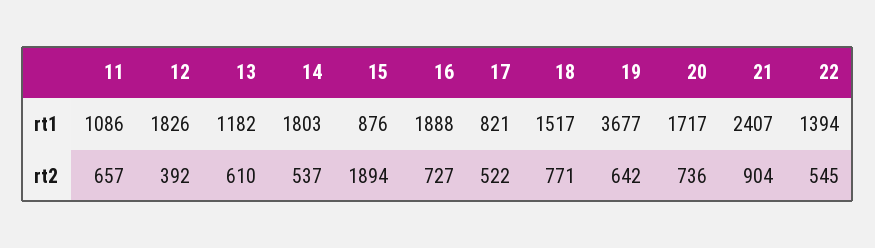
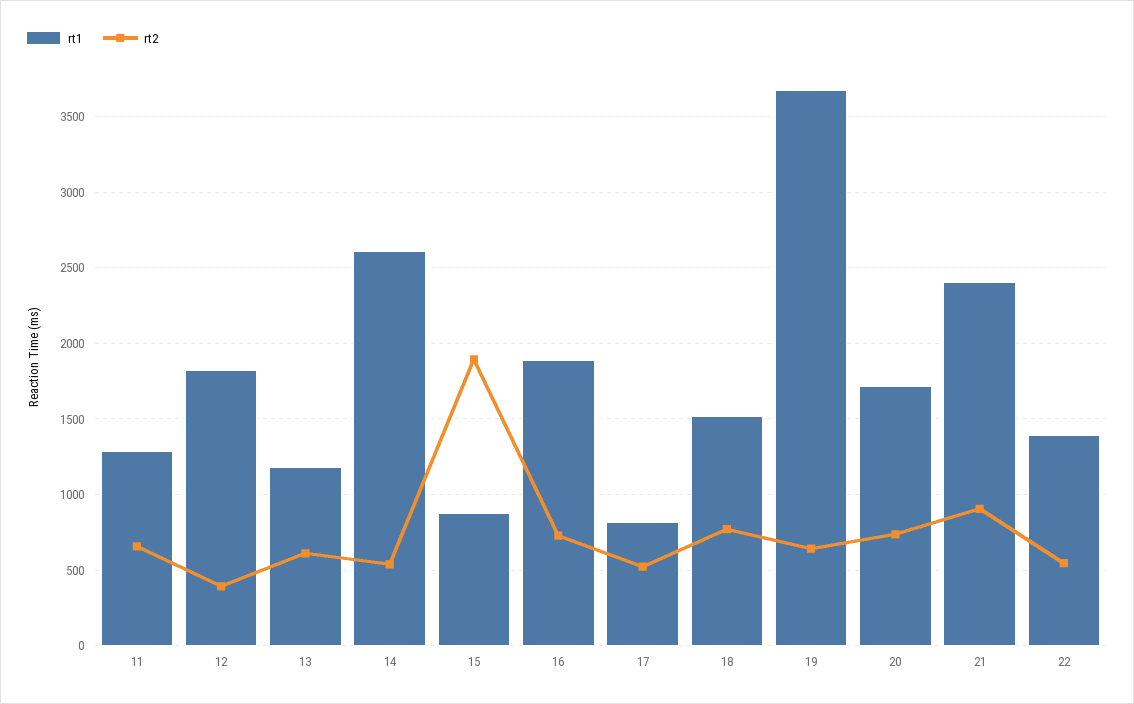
rt1, 11: 1086 -> 1300
rt1, 14: 1803 -> 2600

